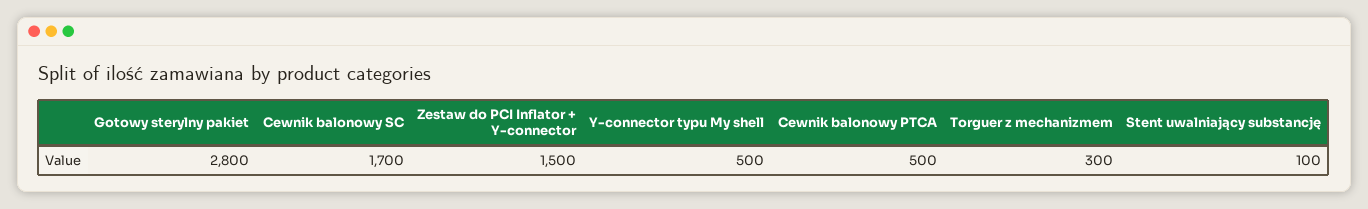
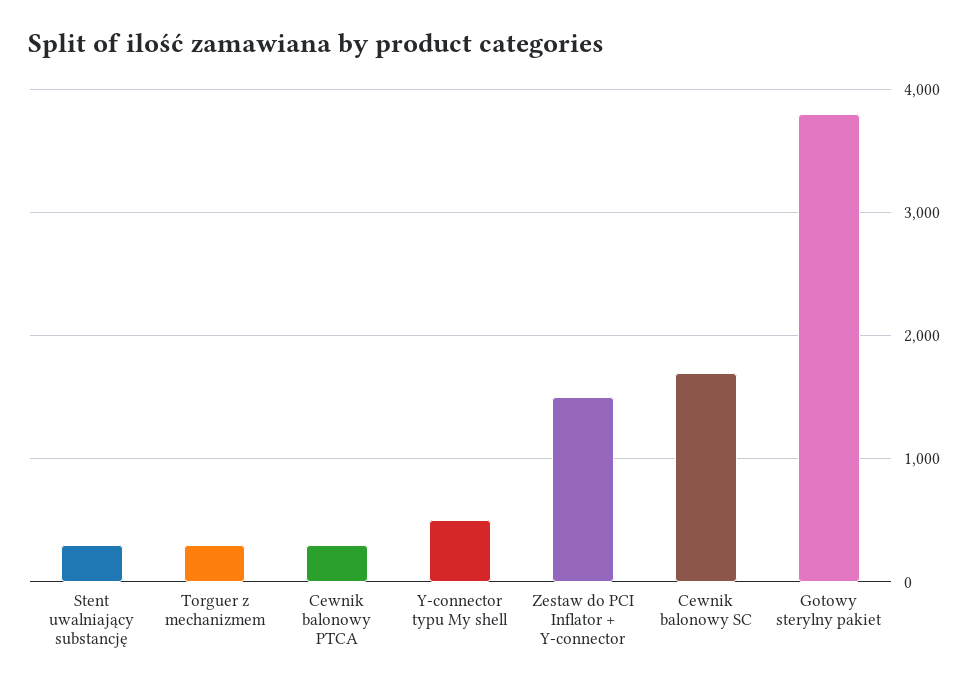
Gotowy sterylny pakiet: 2800 -> 3800
Cewnik balonowy PTCA: 500 -> 300
Stent uwalniający substancję: 100 -> 300

